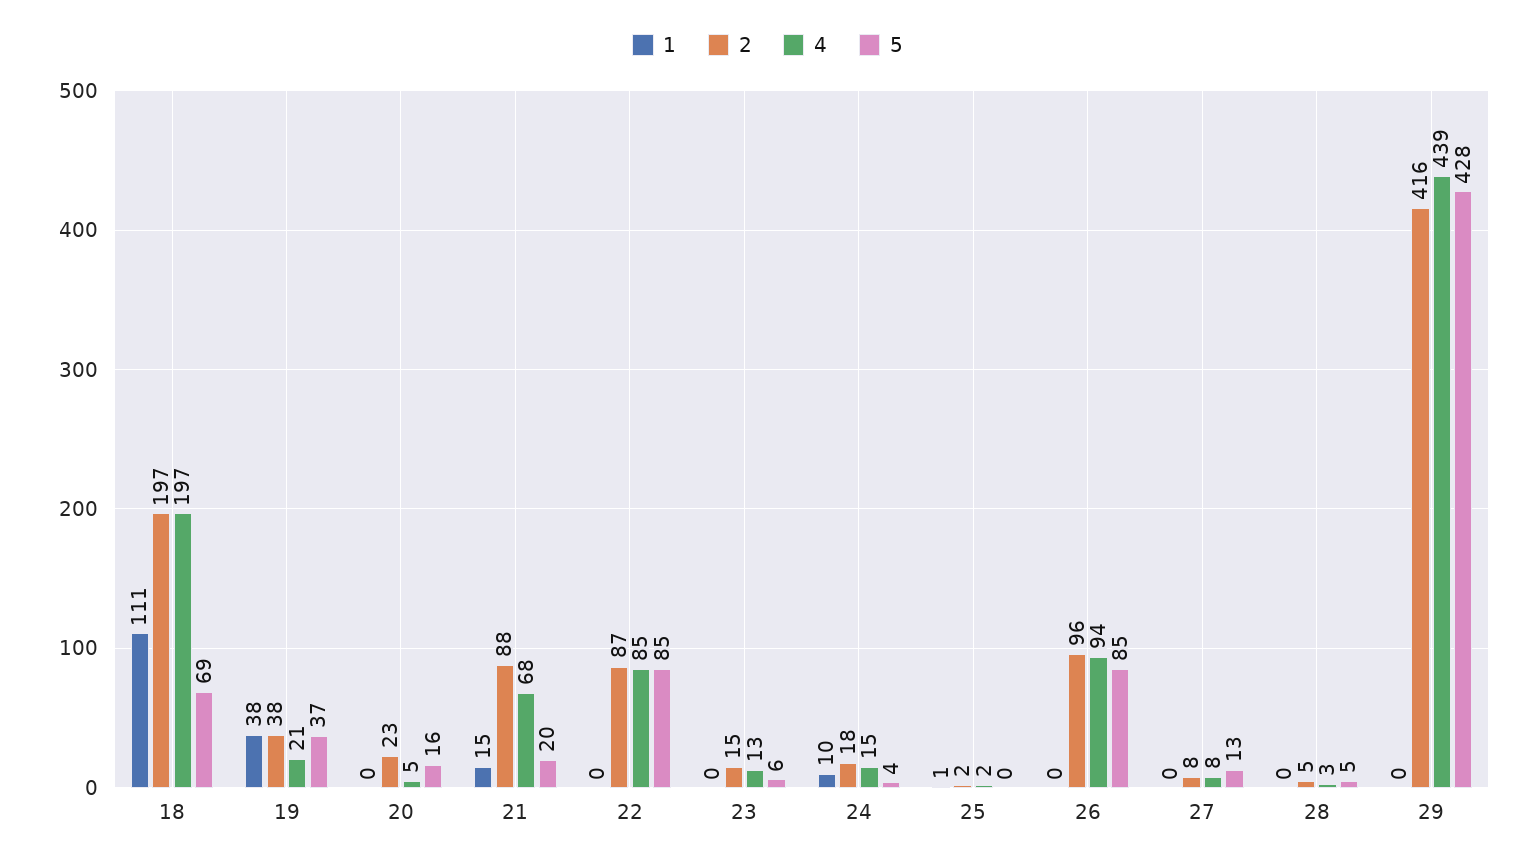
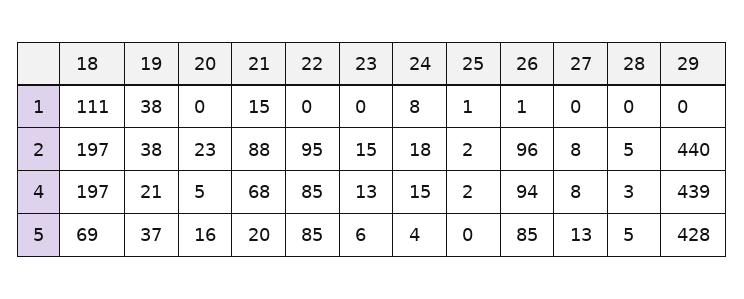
2, 22: 87 -> 95
1, 24: 10 -> 8
1, 26: 0 -> 1
2, 29: 416 -> 440

